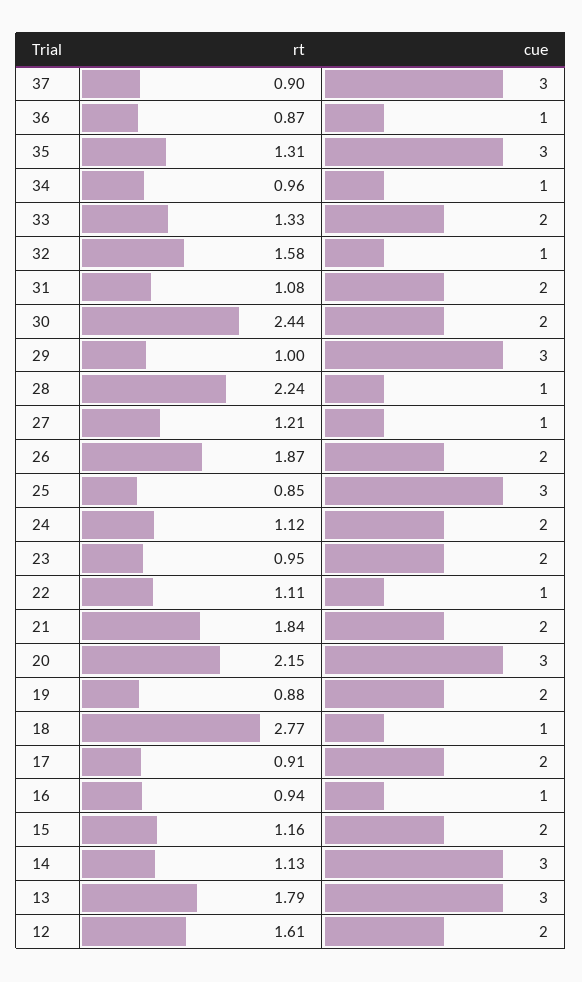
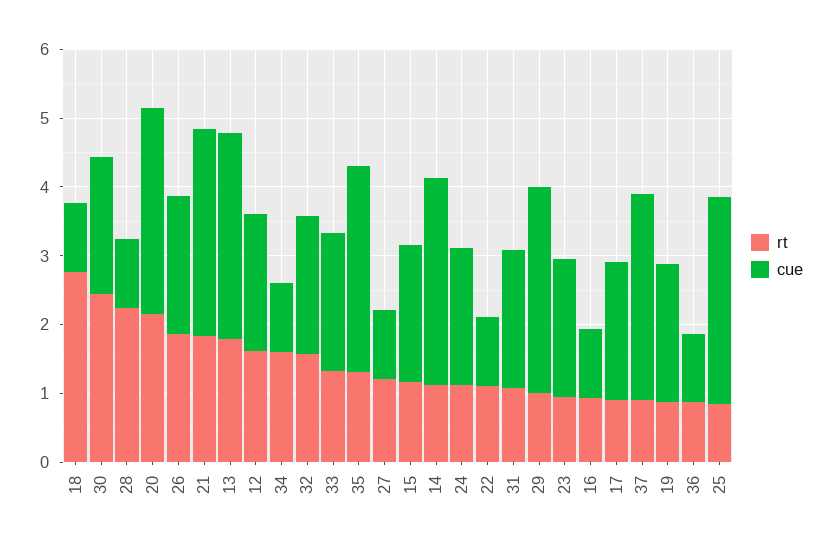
rt, 34: 0.96 -> 1.6
cue, 32: 1 -> 2
cue, 21: 2 -> 3

